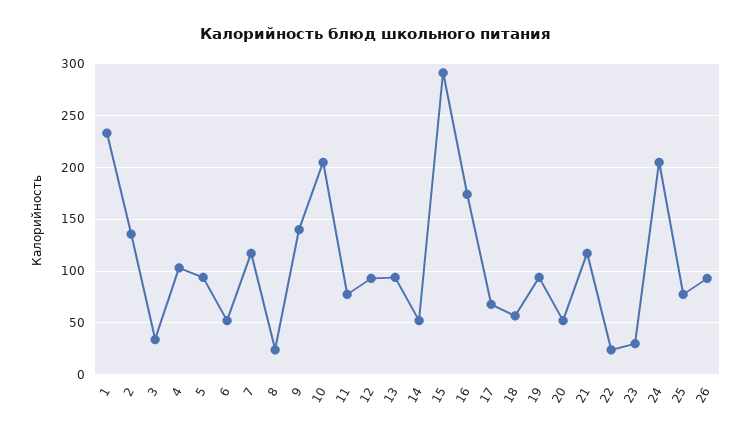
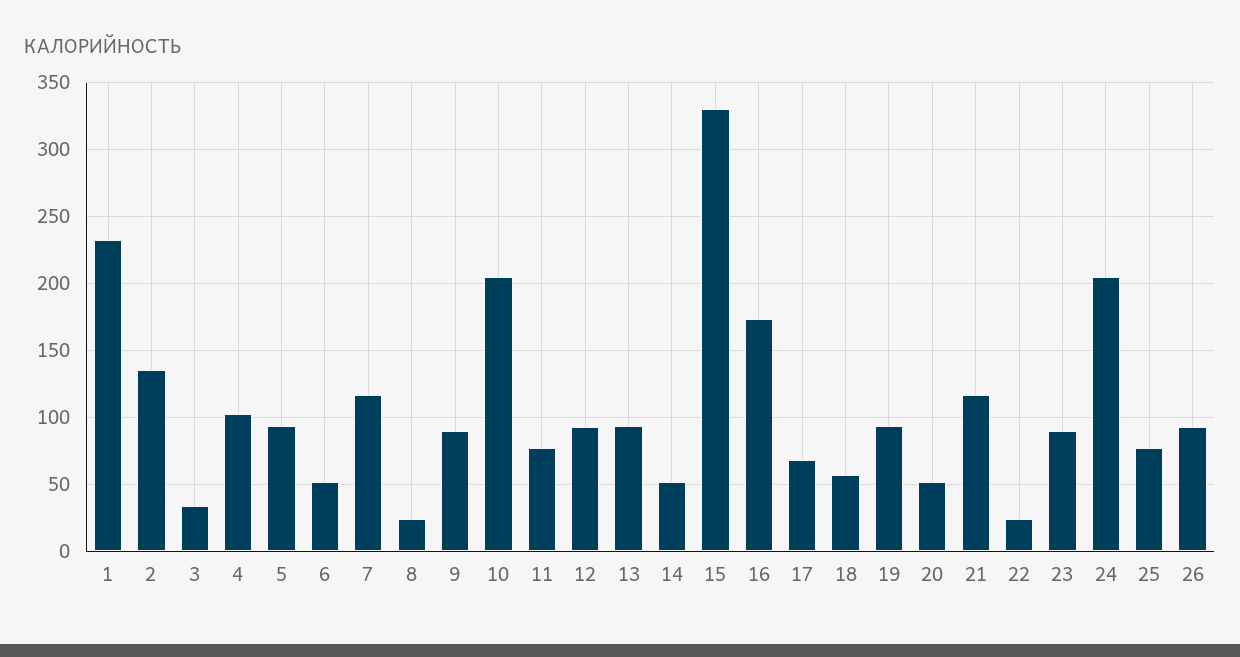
9: 140 -> 90
15: 290 -> 330
23: 30 -> 90

